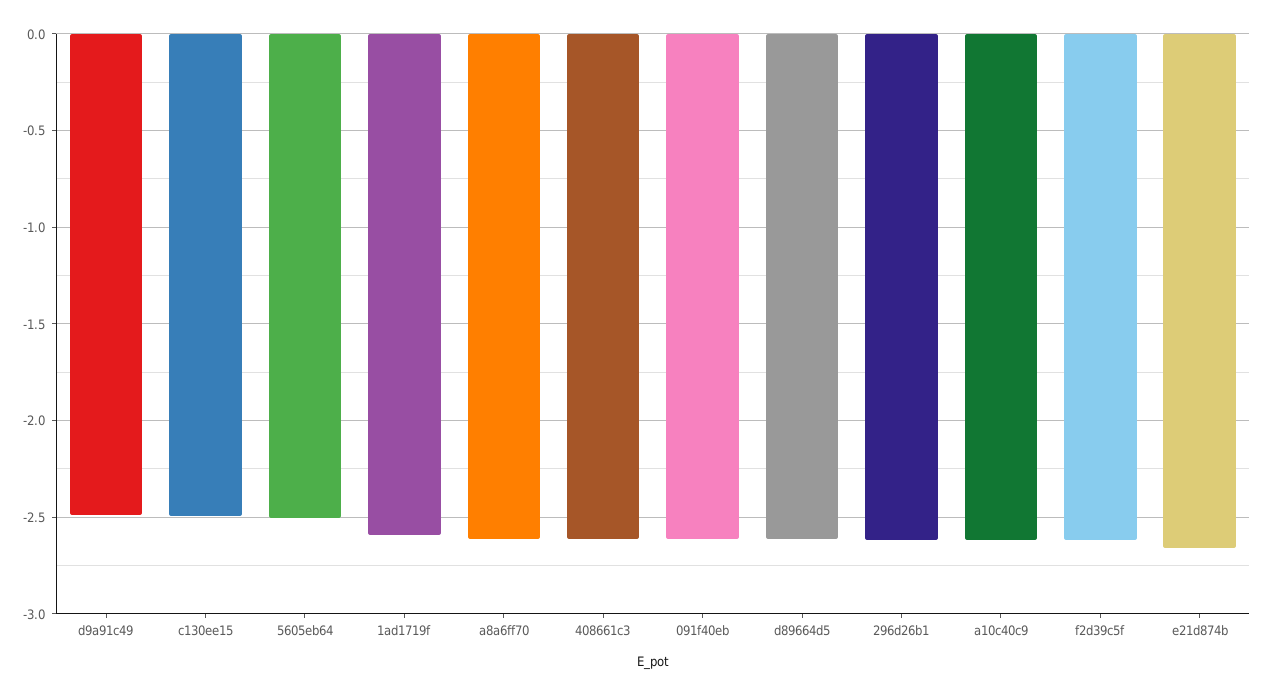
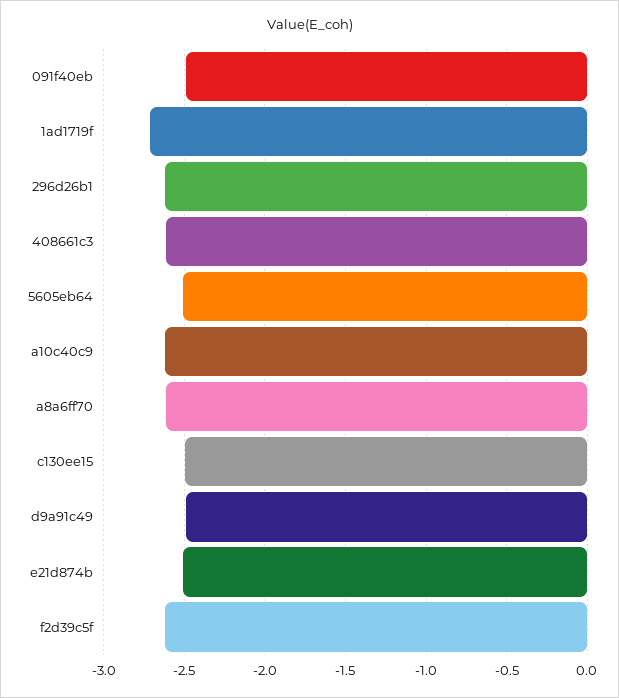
1ad1719f: -2.6 -> -2.7
091f40eb: -2.6 -> -2.5
d89664d5: -2.6 -> none
e21d874b: -2.65 -> -2.5

